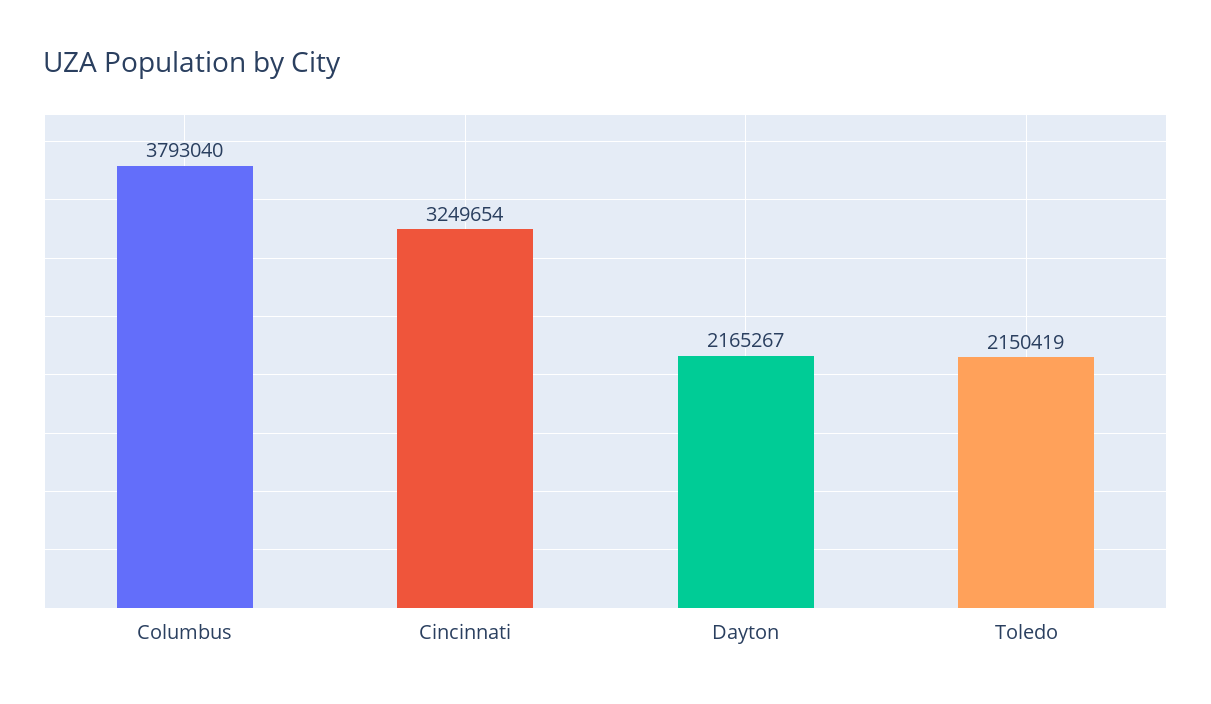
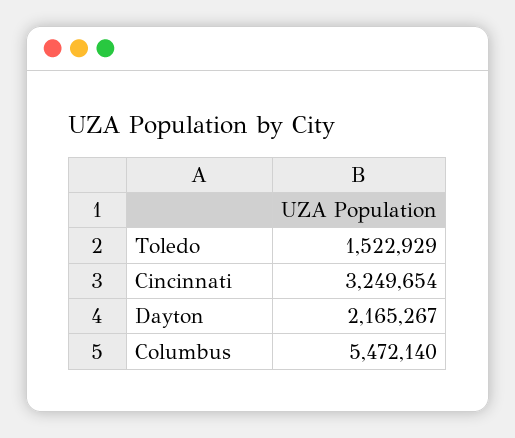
Columbus: 3793040 -> 5472140
Toledo: 2150419 -> 1522929

